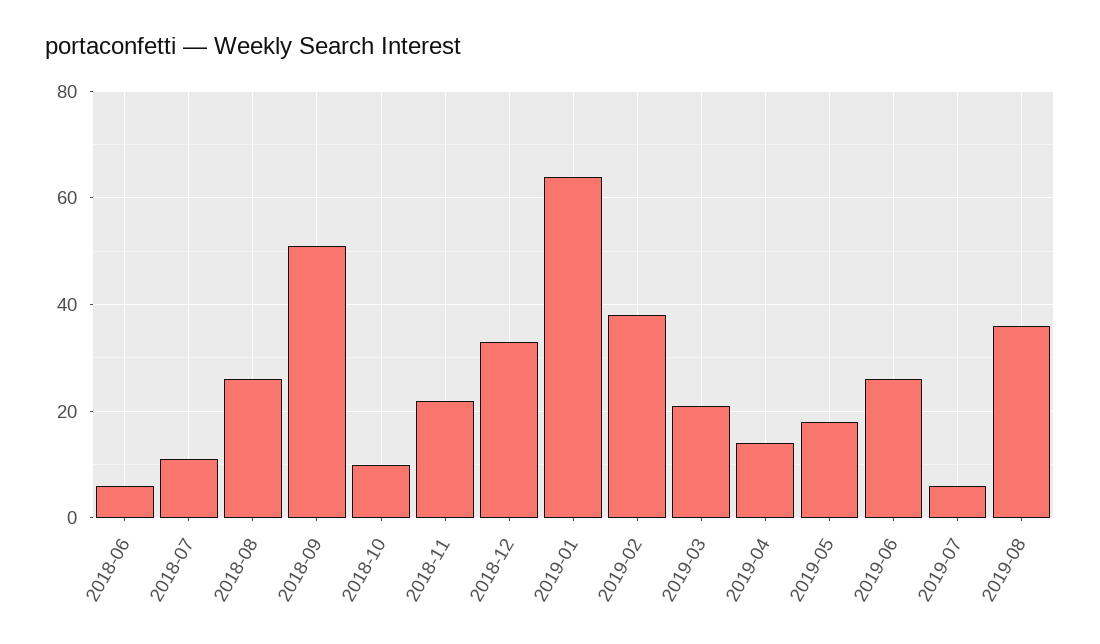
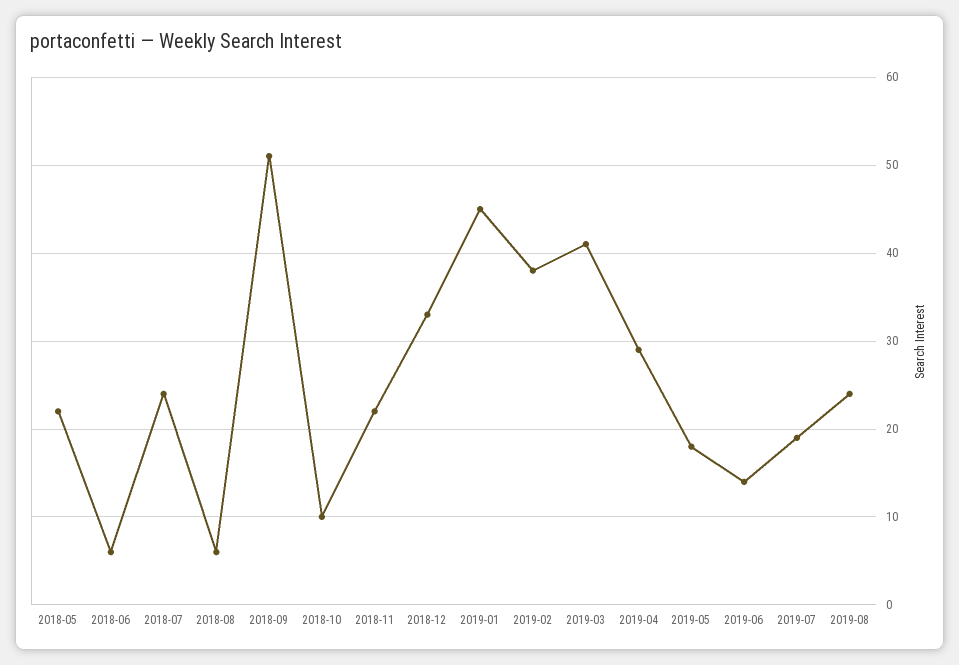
2018-07: 10 -> 24
2018-08: 25 -> 6
2019-01: 65 -> 45
2019-03: 20 -> 41
2019-04: 15 -> 29
2019-06: 25 -> 14
2019-07: 5 -> 19
2019-08: 35 -> 24
2018-05: none -> 22

